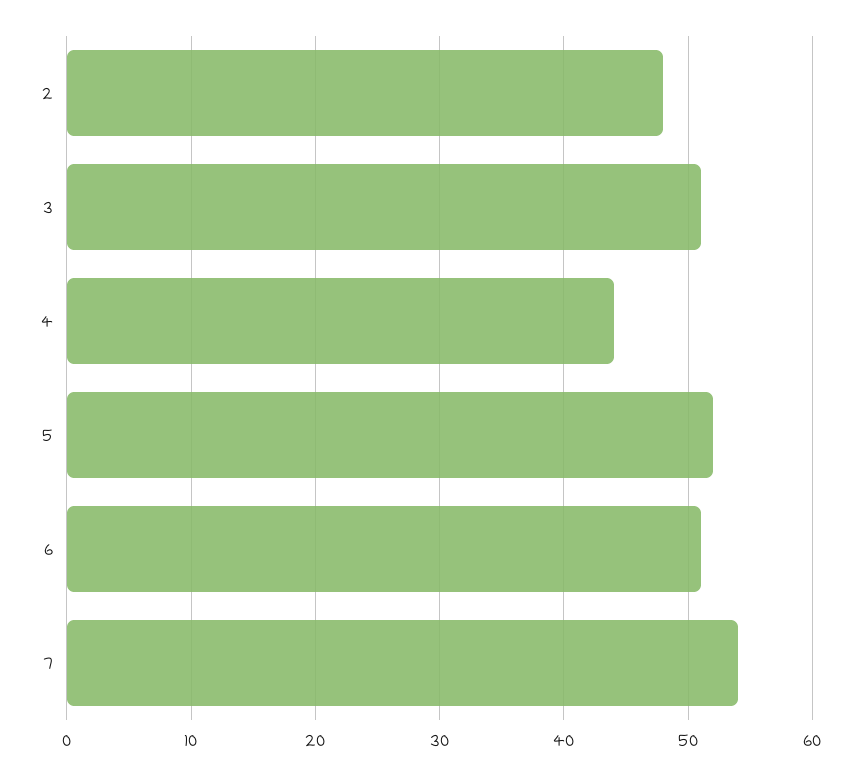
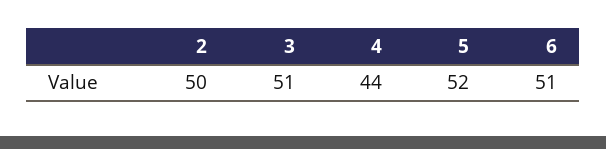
2: 48 -> 50
7: 54 -> none

